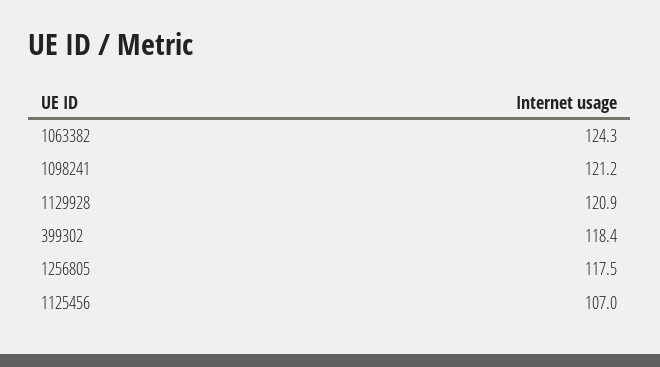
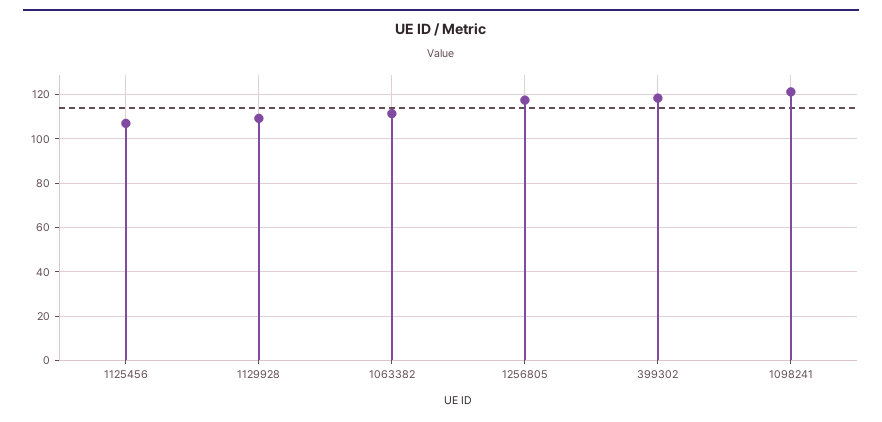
1063382: 124.3 -> 110
1129928: 120.9 -> 110

